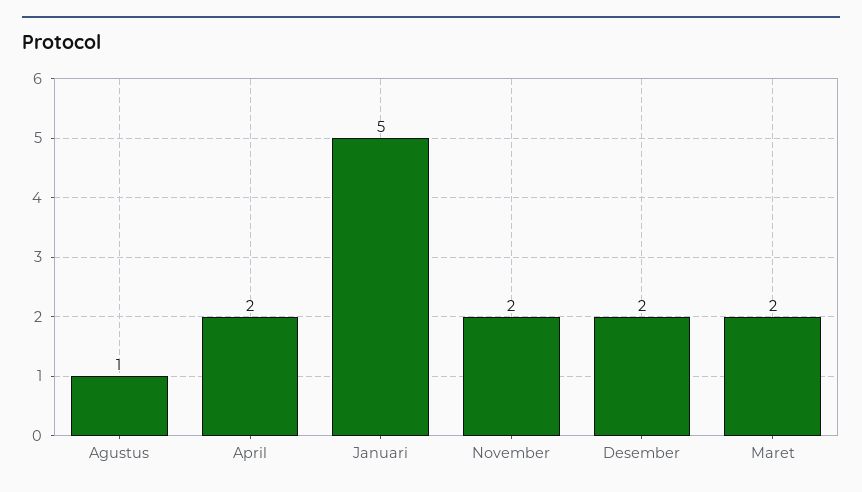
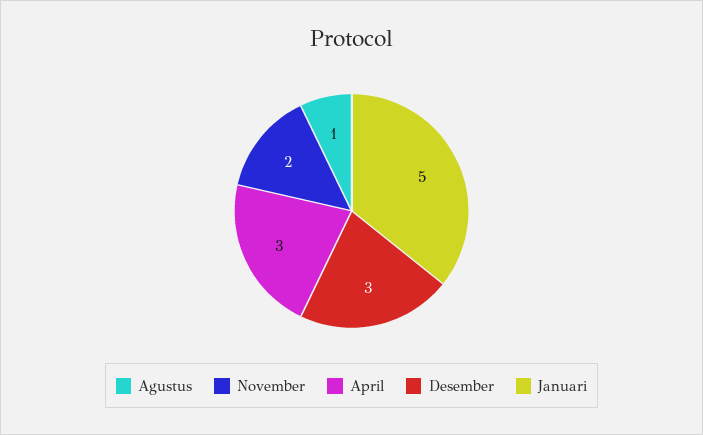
April: 2 -> 3
Desember: 2 -> 3
Maret: 2 -> none

